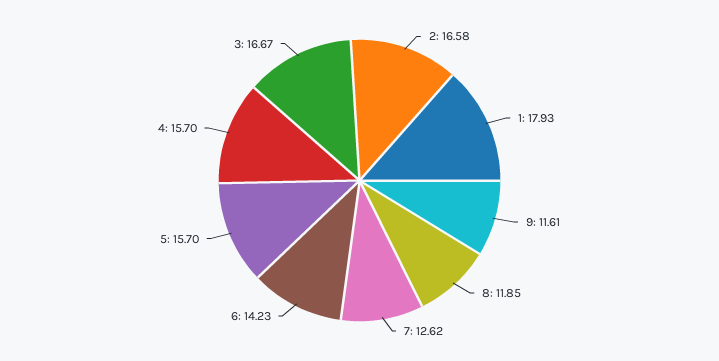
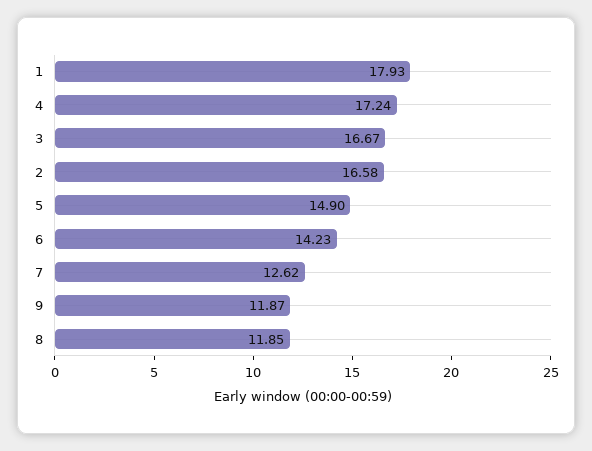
9: 11.61 -> 11.87
5: 15.7 -> 14.9
4: 15.7 -> 17.24

